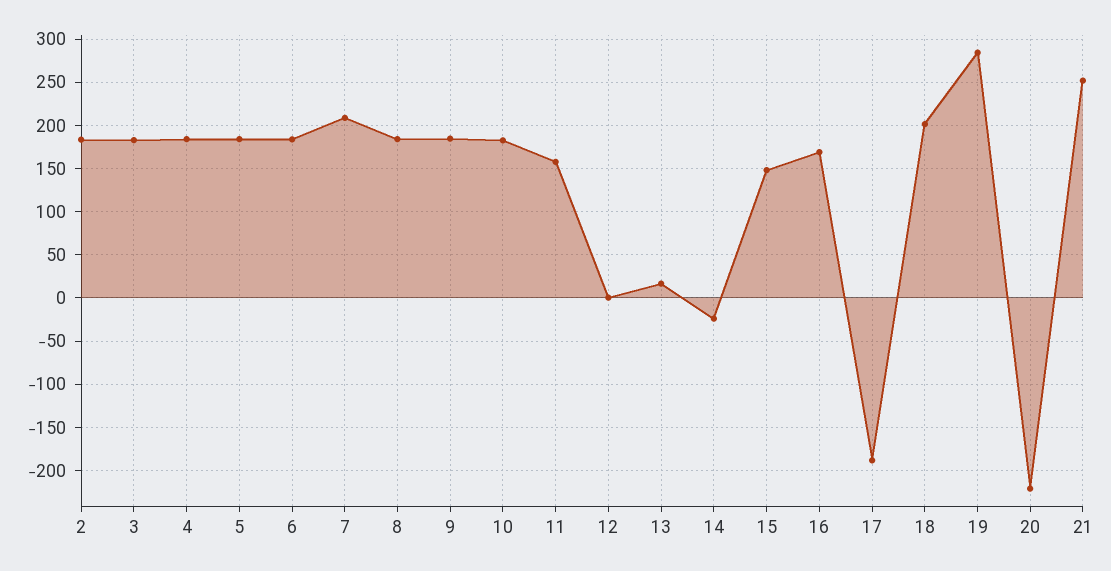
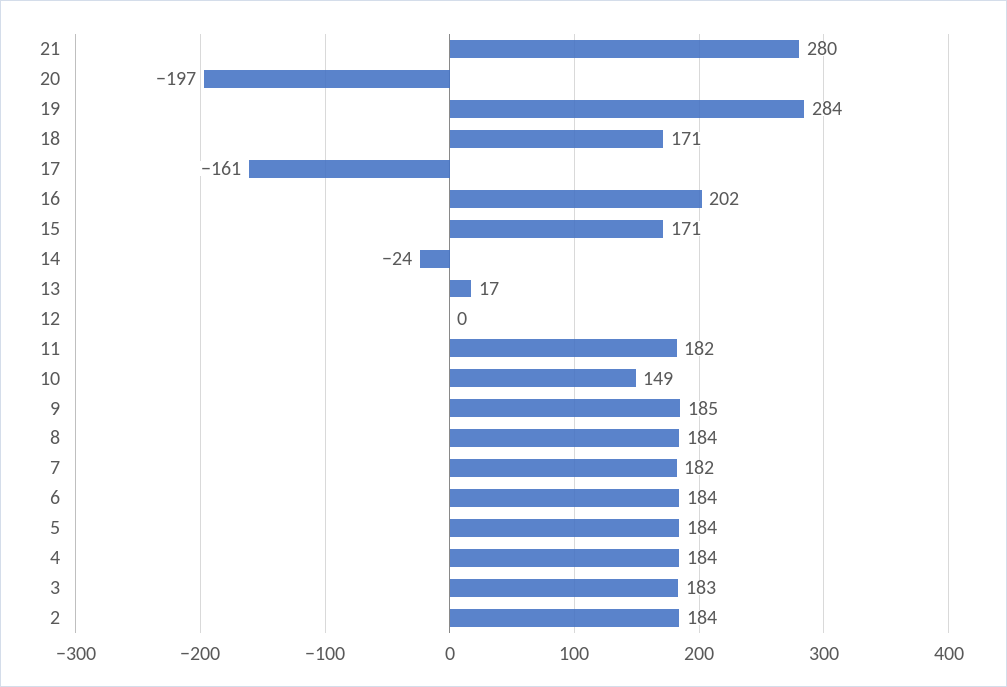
7: 210 -> 182
10: 180 -> 149
11: 160 -> 182
15: 150 -> 171
16: 170 -> 202
17: -190 -> -161
18: 200 -> 171
20: -220 -> -197
21: 250 -> 280

